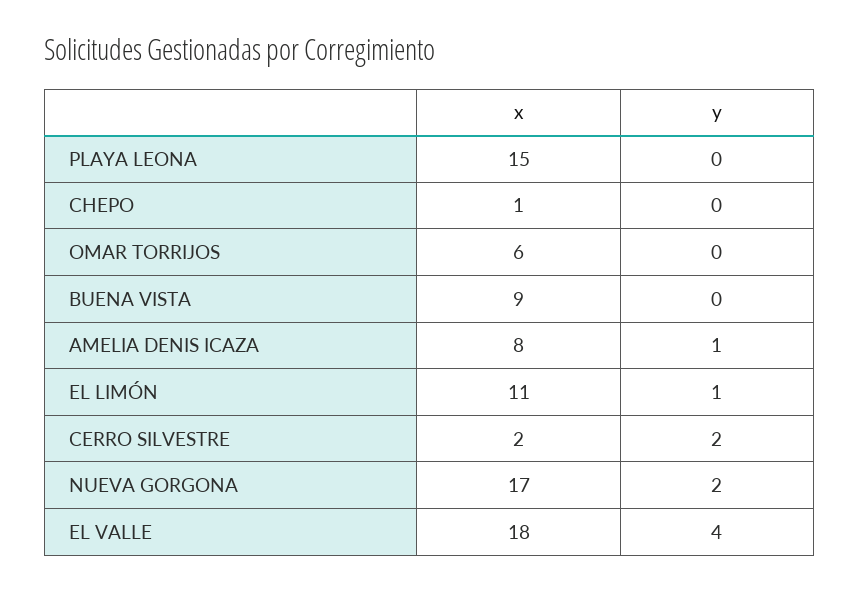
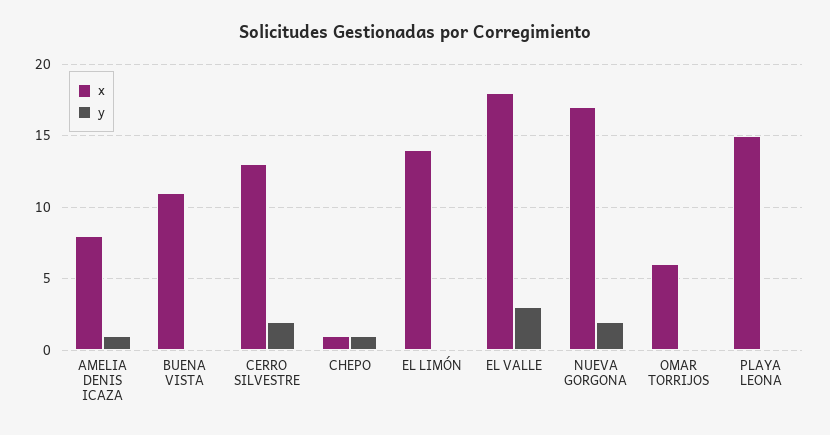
y, CHEPO: 0 -> 1
x, BUENA VISTA: 9 -> 11
x, EL LIMÓN: 11 -> 14
y, EL LIMÓN: 1 -> 0
x, CERRO SILVESTRE: 2 -> 13
y, EL VALLE: 4 -> 3

